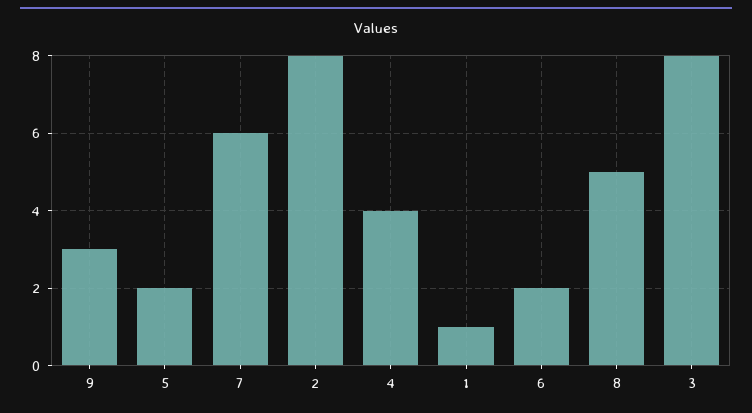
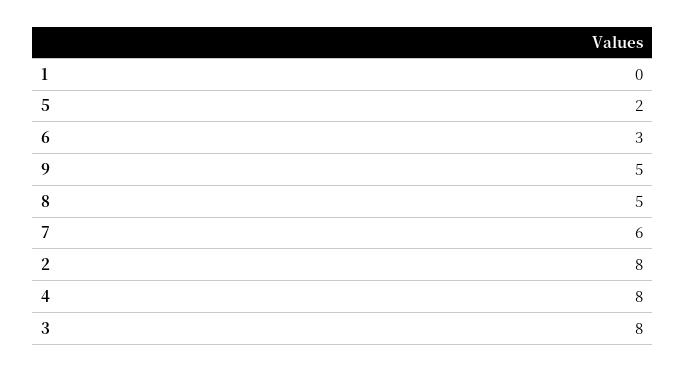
9: 3 -> 5
4: 4 -> 8
1: 1 -> 0
6: 2 -> 3

